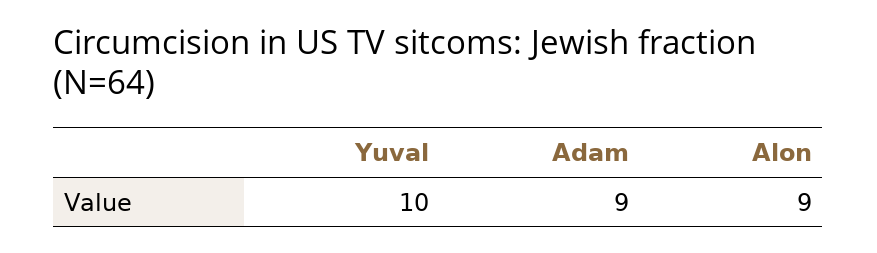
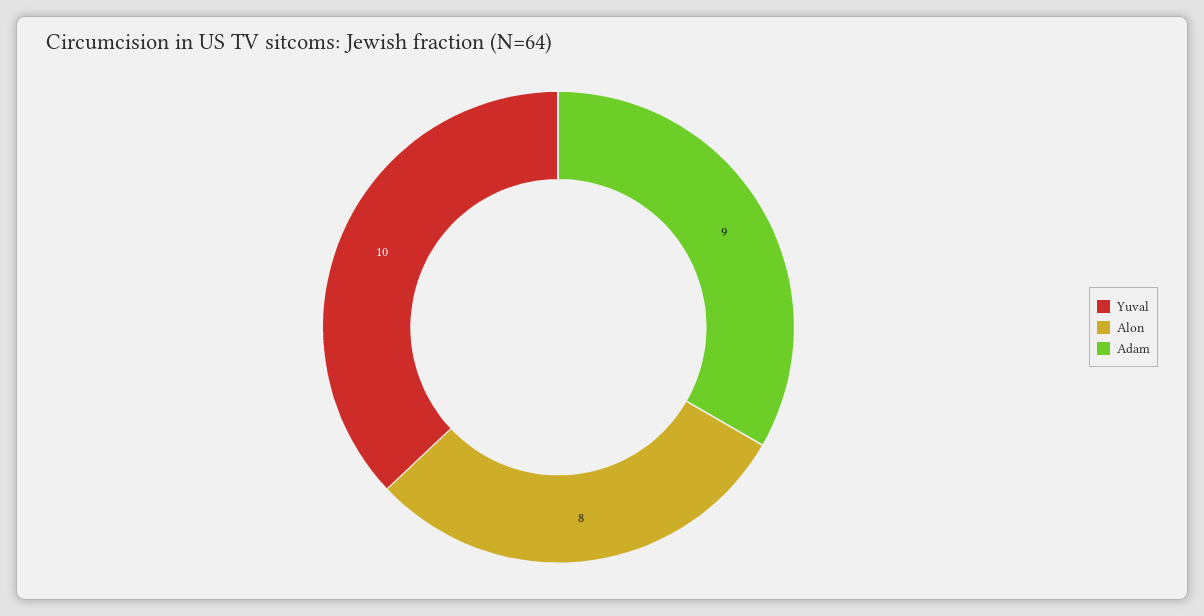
Alon: 9 -> 8

